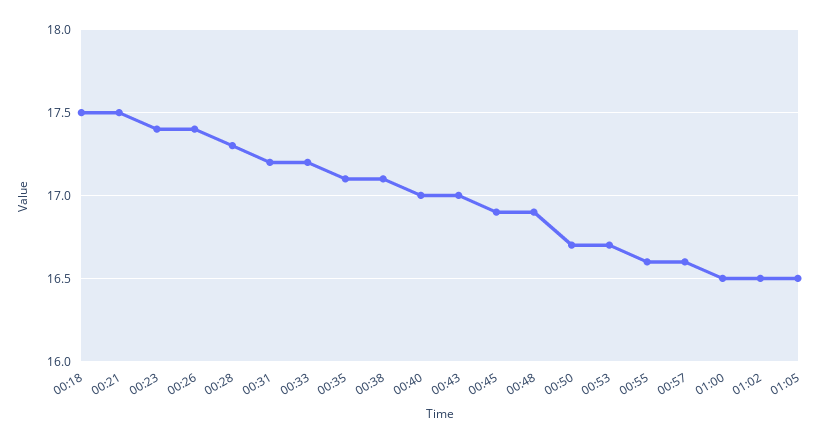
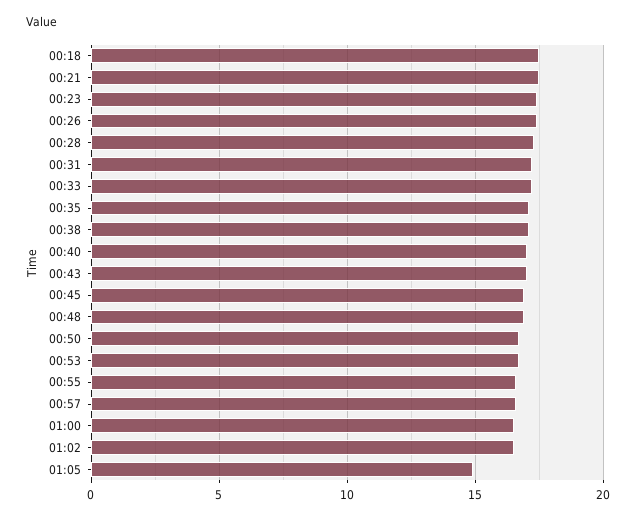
01:05: 16.5 -> 15

